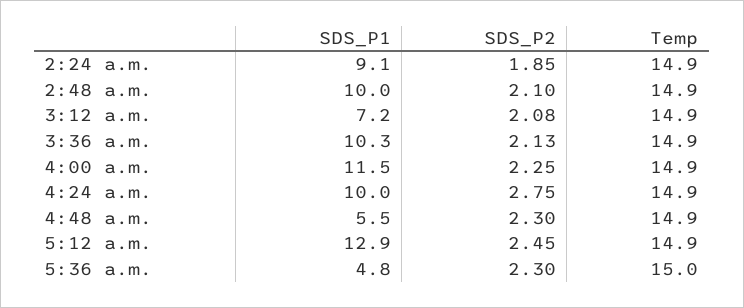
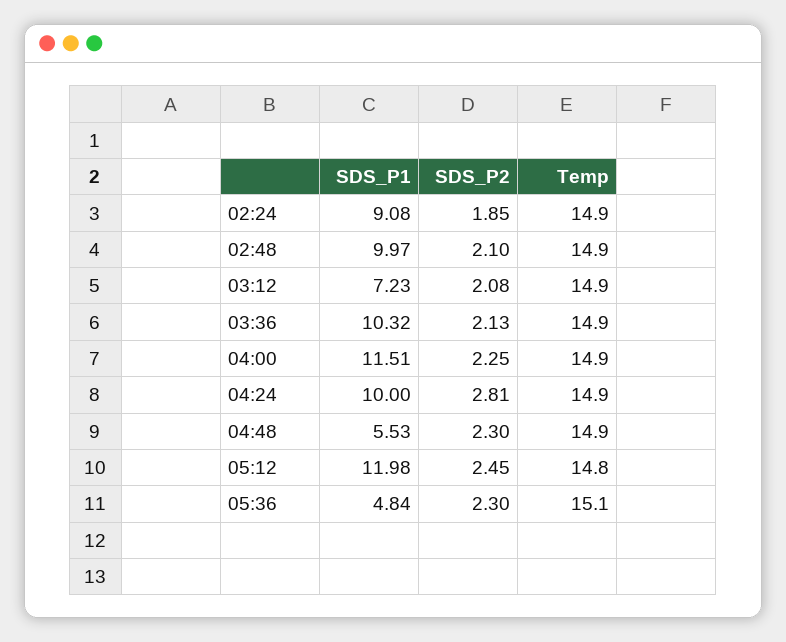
SDS_P2, 4:24 a.m.: 2.75 -> 2.81
SDS_P1, 5:12 a.m.: 12.9 -> 11.98
Temp, 5:12 a.m.: 14.9 -> 14.8
Temp, 5:36 a.m.: 15 -> 15.1

